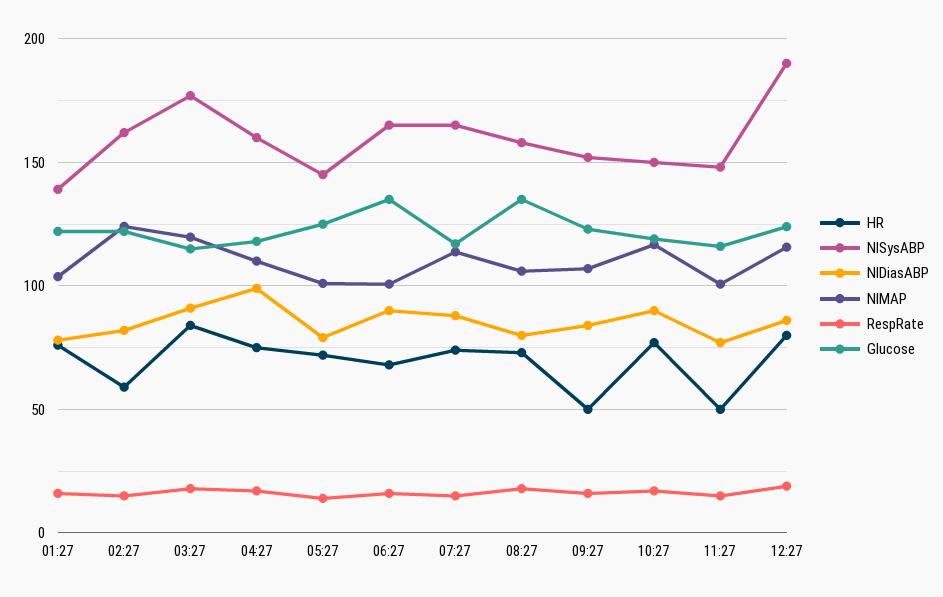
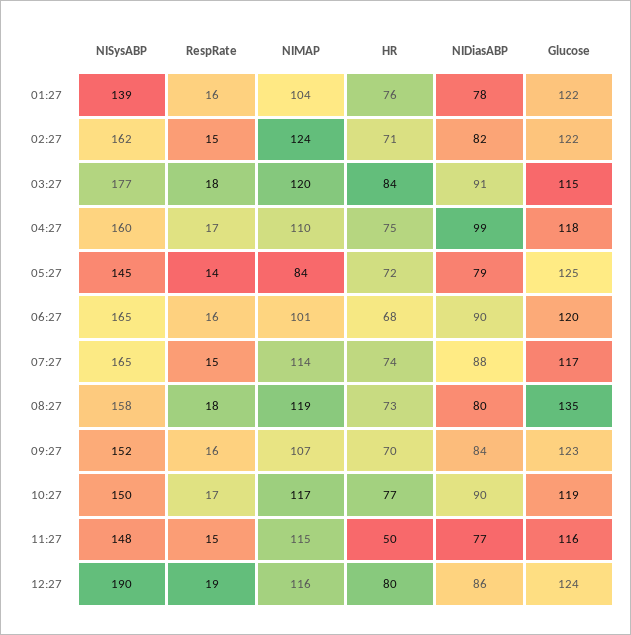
HR, 02:27: 60 -> 71
NIMAP, 05:27: 100 -> 84
Glucose, 06:27: 135 -> 120
NIMAP, 08:27: 105 -> 119
HR, 09:27: 50 -> 70
NIMAP, 11:27: 100 -> 115

